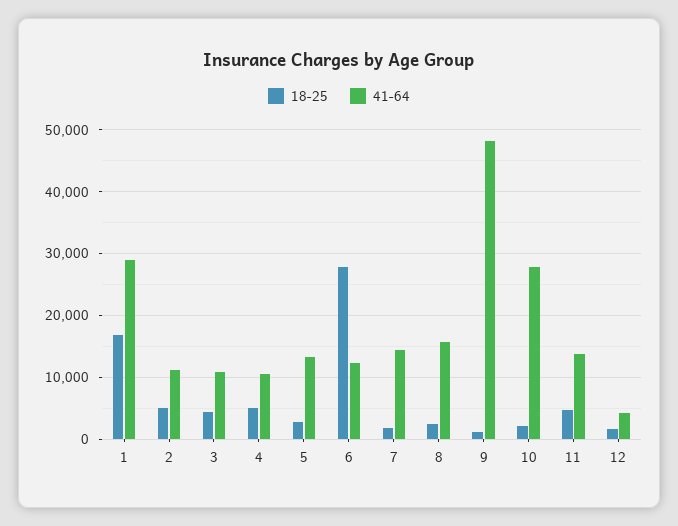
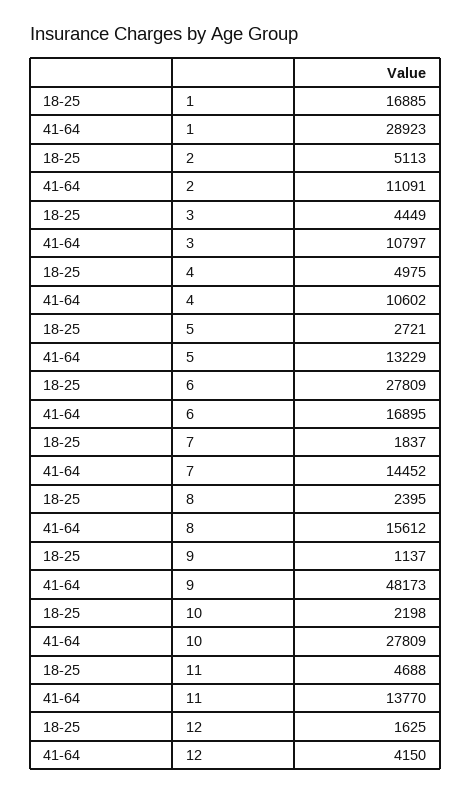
41-64, 6: 12000 -> 16895

